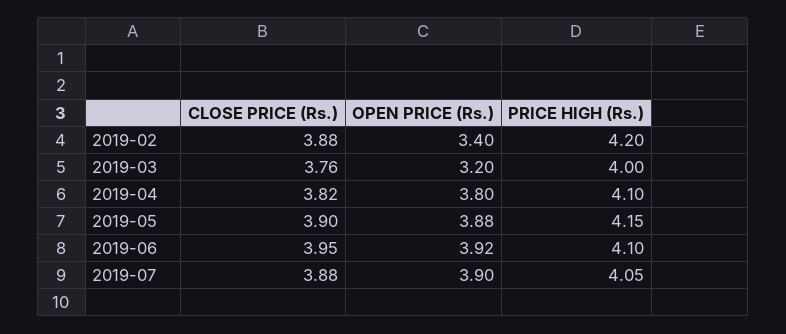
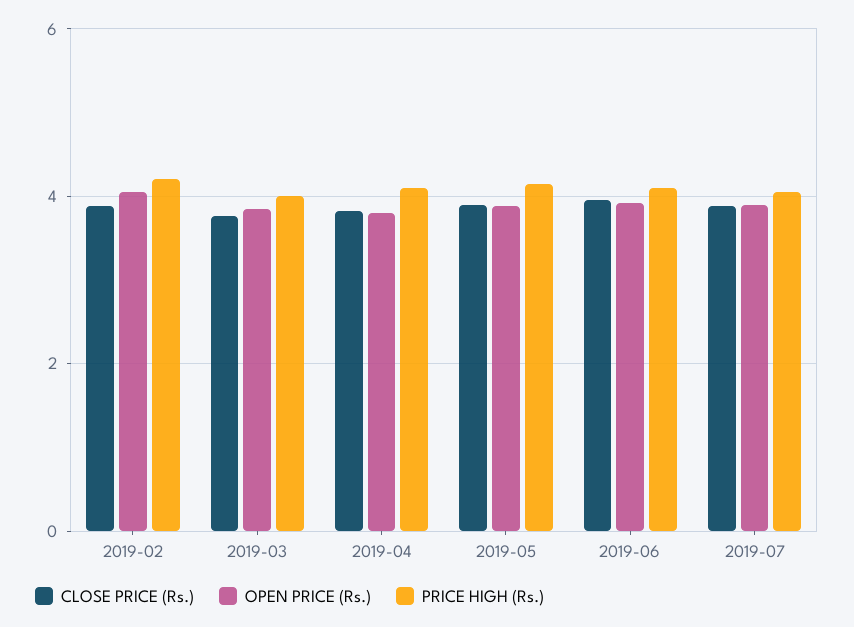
OPEN PRICE (Rs.), 2019-02: 3.4 -> 4
OPEN PRICE (Rs.), 2019-03: 3.2 -> 3.8

